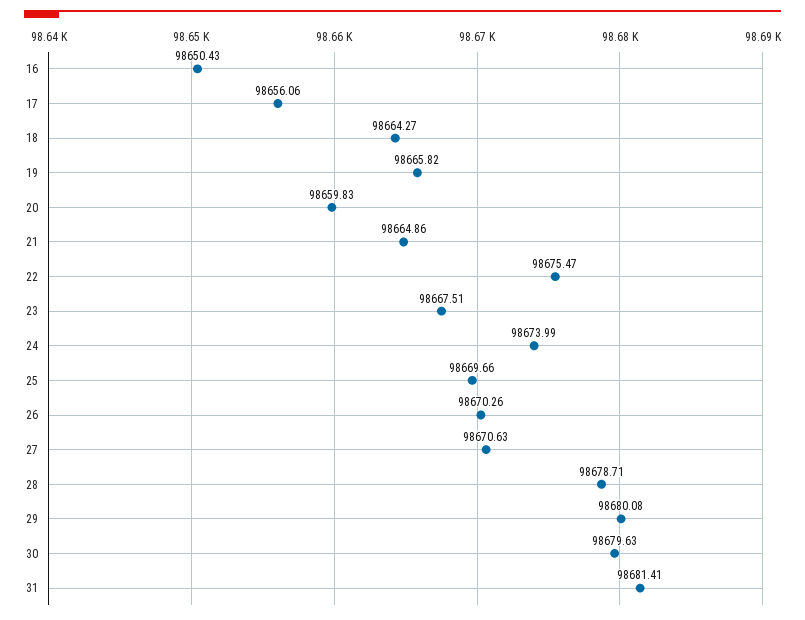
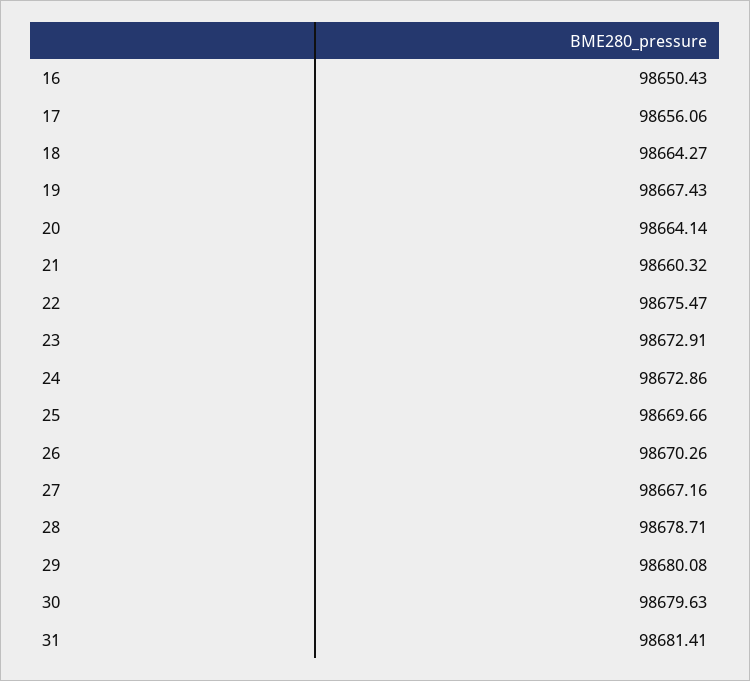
19: 98665.82 -> 98667.43
20: 98659.83 -> 98664.14
21: 98664.86 -> 98660.32
23: 98667.51 -> 98672.91
24: 98673.99 -> 98672.86
27: 98670.63 -> 98667.16

